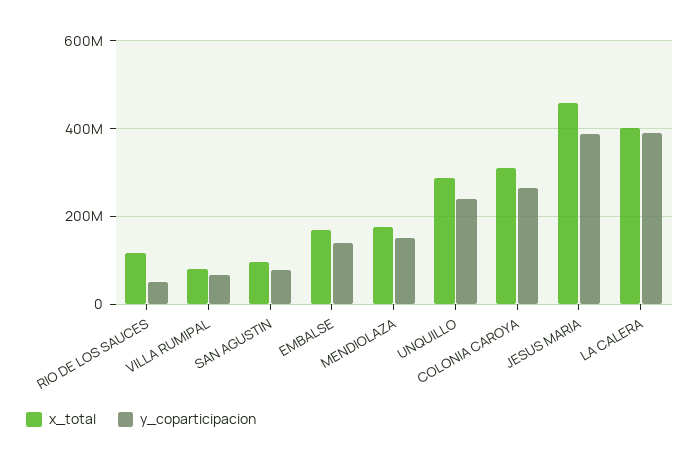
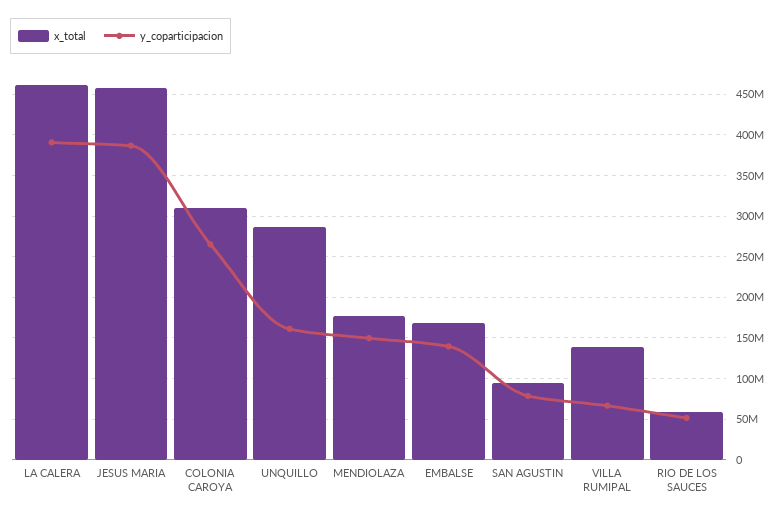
x_total, RIO DE LOS SAUCES: 120000000 -> 60000000
x_total, VILLA RUMIPAL: 80000000 -> 140000000
y_coparticipacion, UNQUILLO: 240000000 -> 160000000
x_total, LA CALERA: 400000000 -> 460000000

